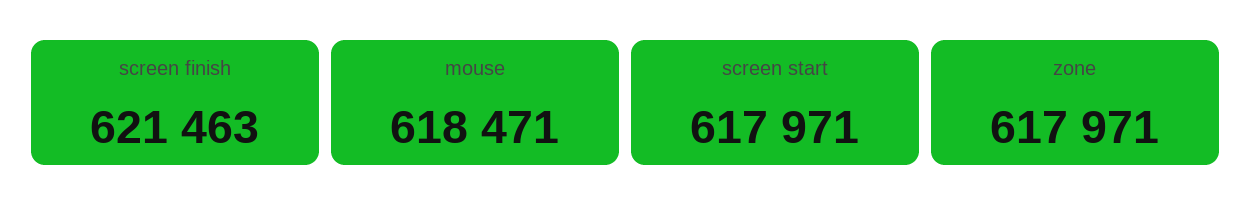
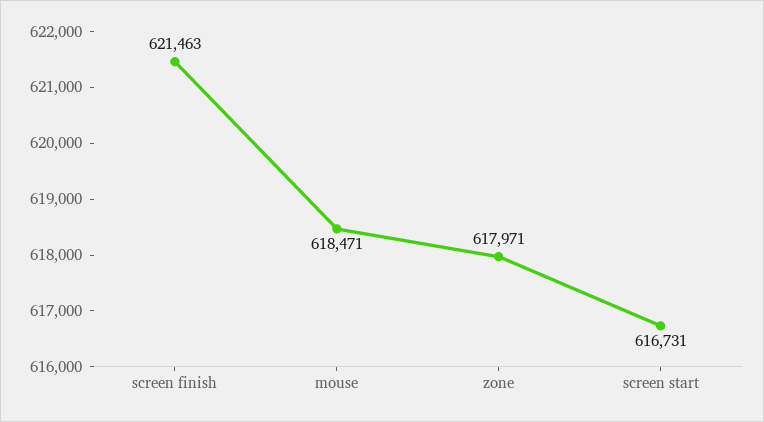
screen start: 617971 -> 616731

